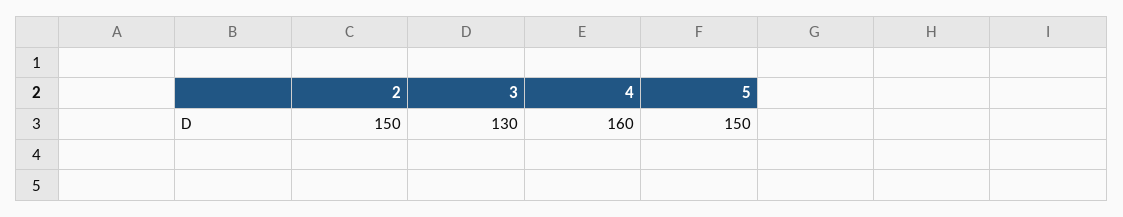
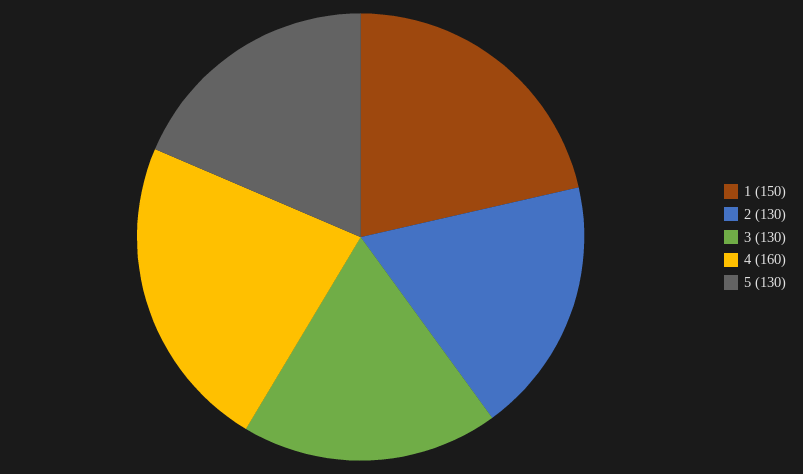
2: 150 -> 130
5: 150 -> 130
1: none -> 150

